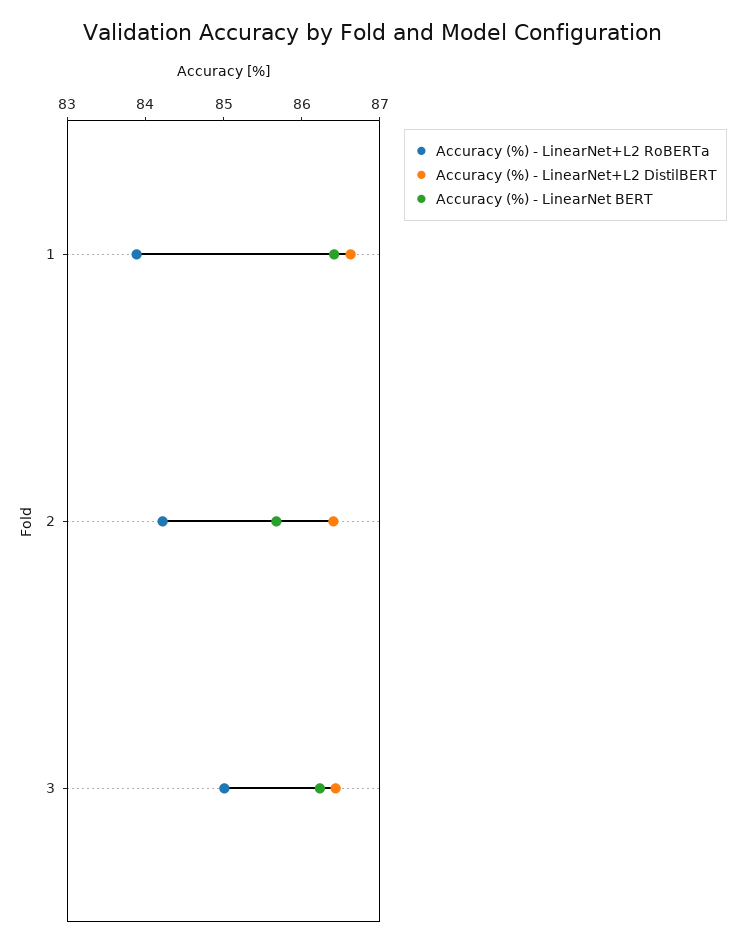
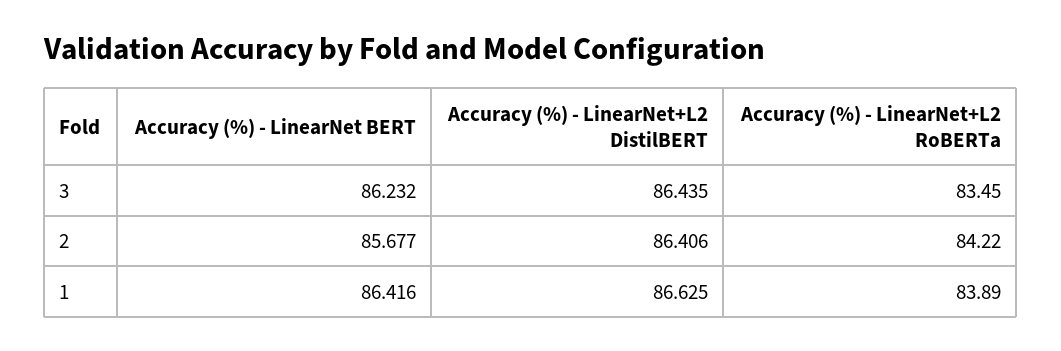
Accuracy (%) - LinearNet+L2 RoBERTa, 3: 85 -> 83.45

